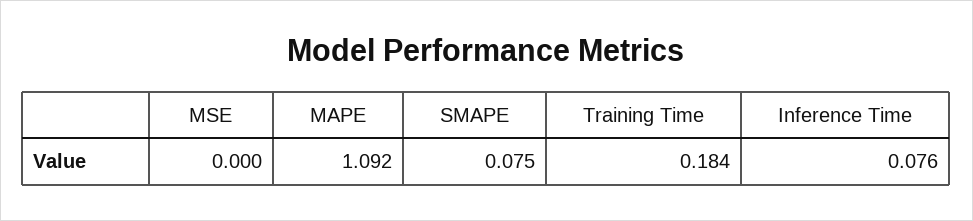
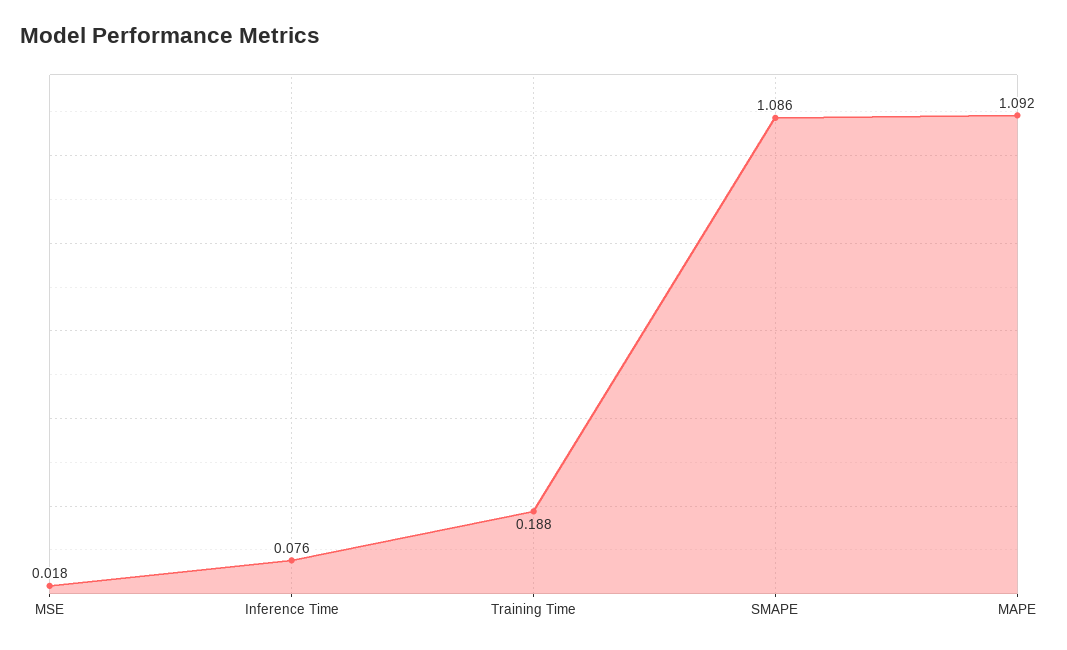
MSE: 0 -> 0.018
SMAPE: 0.075 -> 1.086
Training Time: 0.184 -> 0.188

